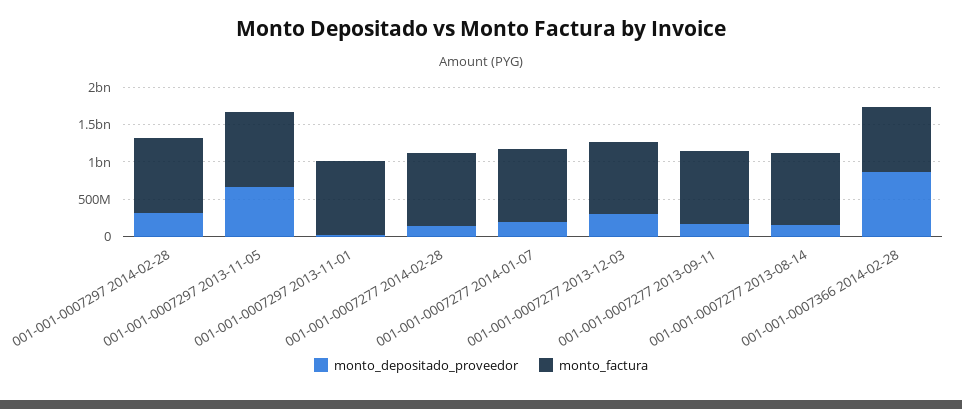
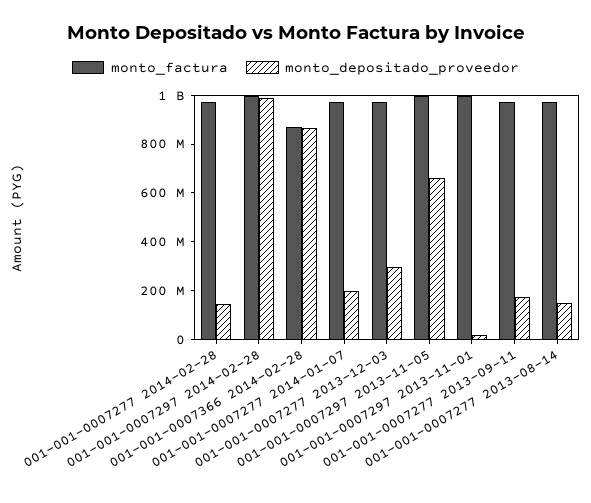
monto_depositado_proveedor, 001-001-0007297 2014-02-28: 250000000 -> 1000000000

